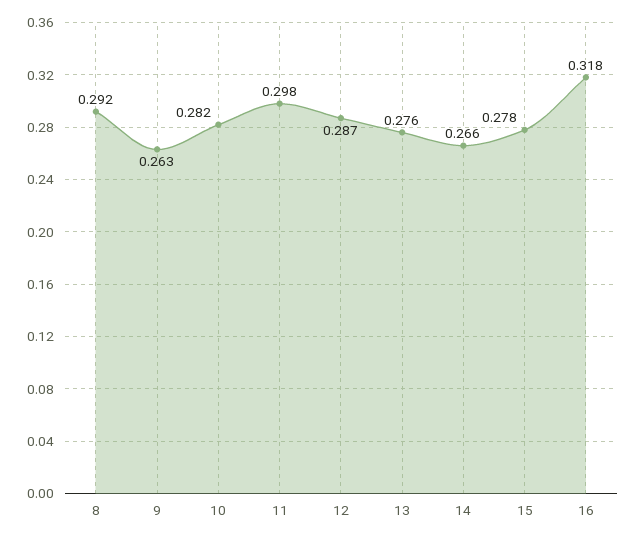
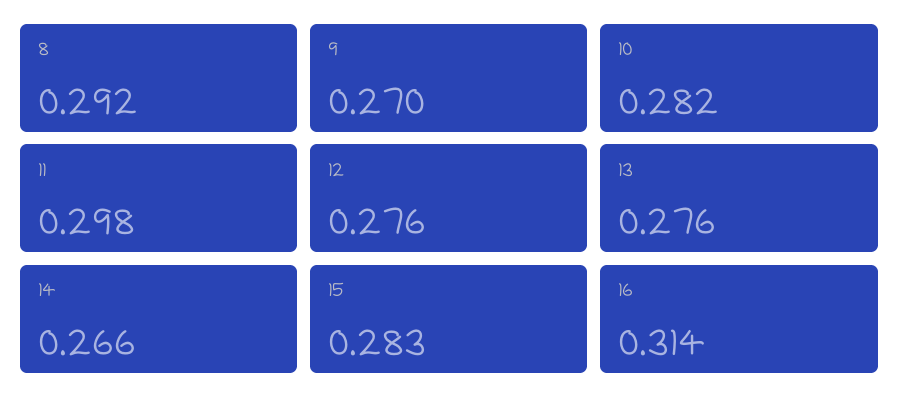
9: 0.263 -> 0.27
12: 0.287 -> 0.276
15: 0.278 -> 0.283
16: 0.318 -> 0.314

